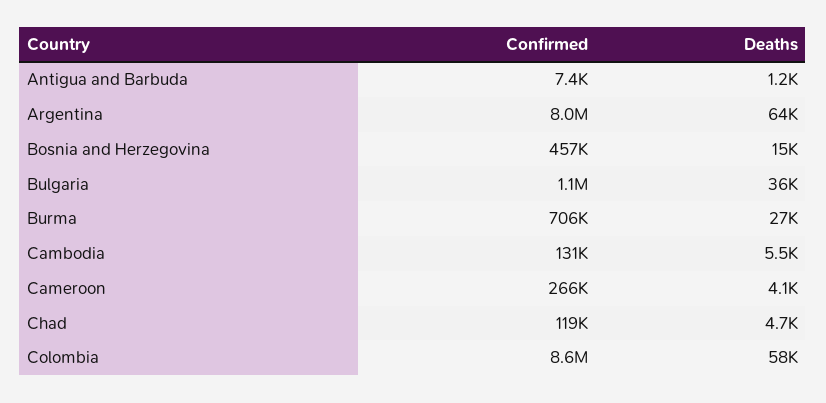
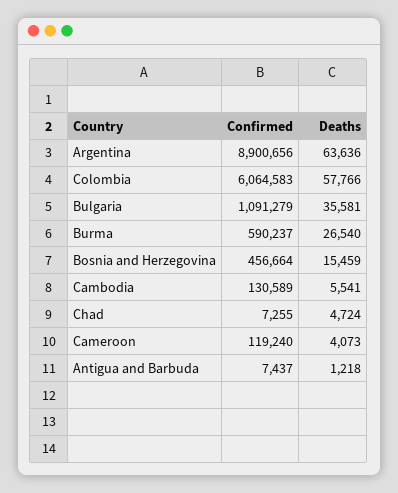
Confirmed, Argentina: 8000000 -> 8900656
Confirmed, Burma: 706000 -> 590237
Confirmed, Cameroon: 266000 -> 119240
Confirmed, Chad: 119000 -> 7255
Confirmed, Colombia: 8600000 -> 6064583

